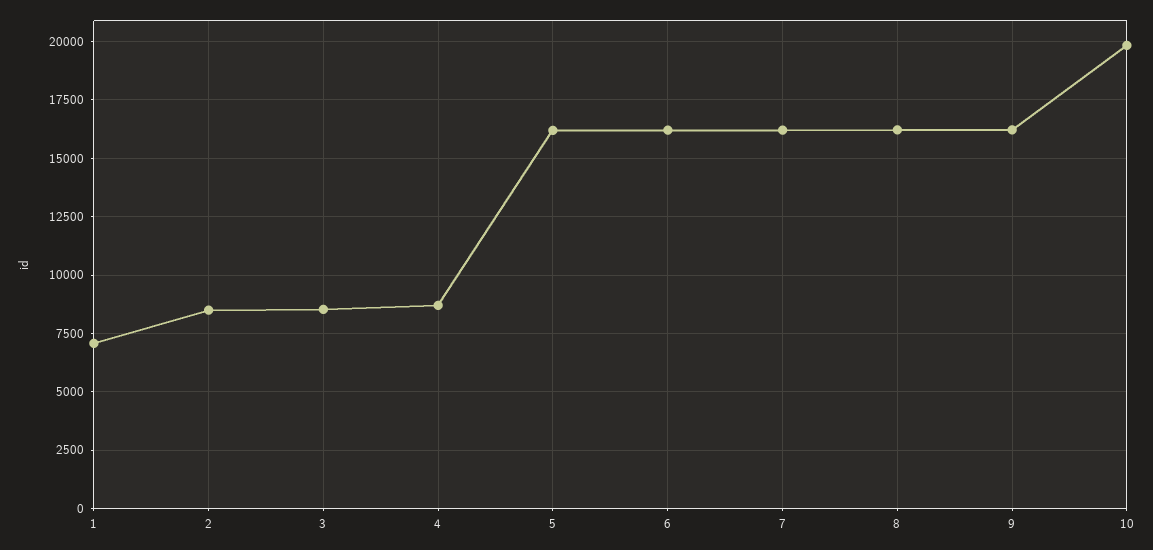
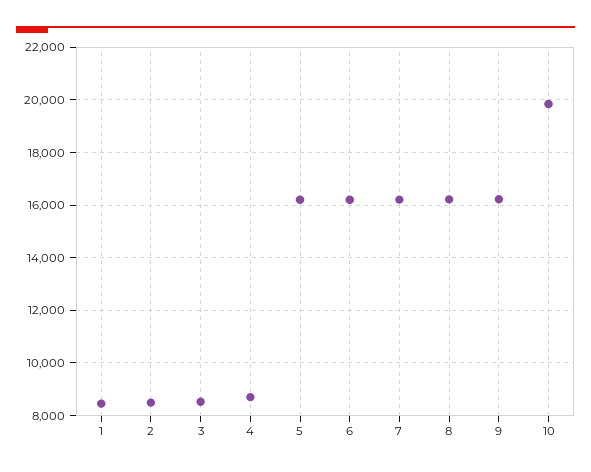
1: 7000 -> 8500

